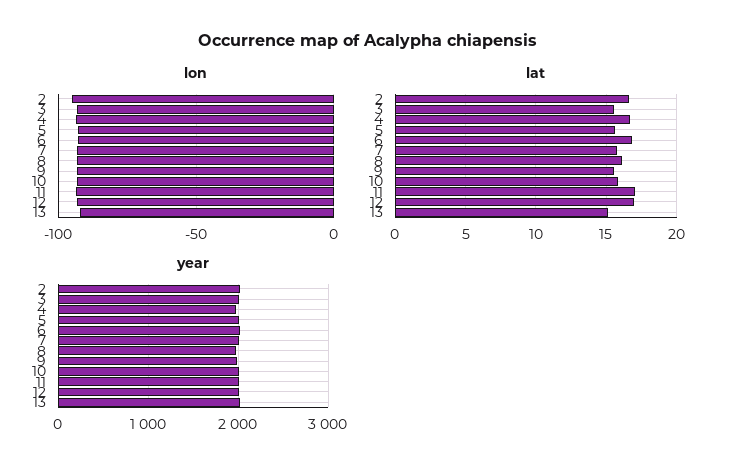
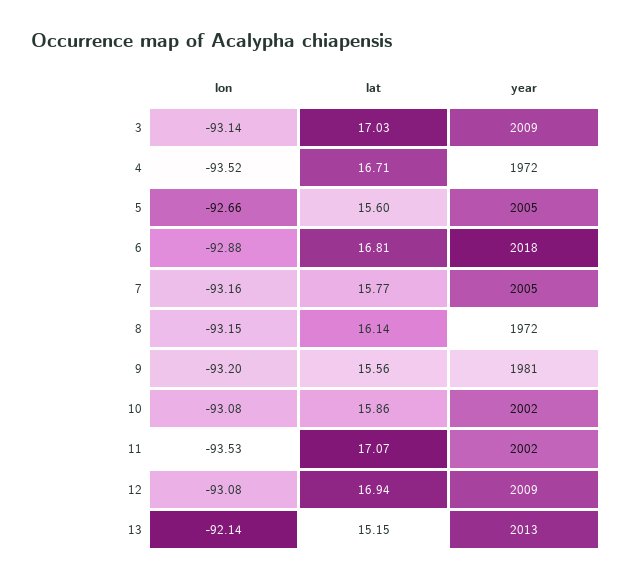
lon, 2: -95 -> none
lat, 2: 16.5 -> none
lat, 3: 15.5 -> 17.03
year, 2: 2000 -> none

